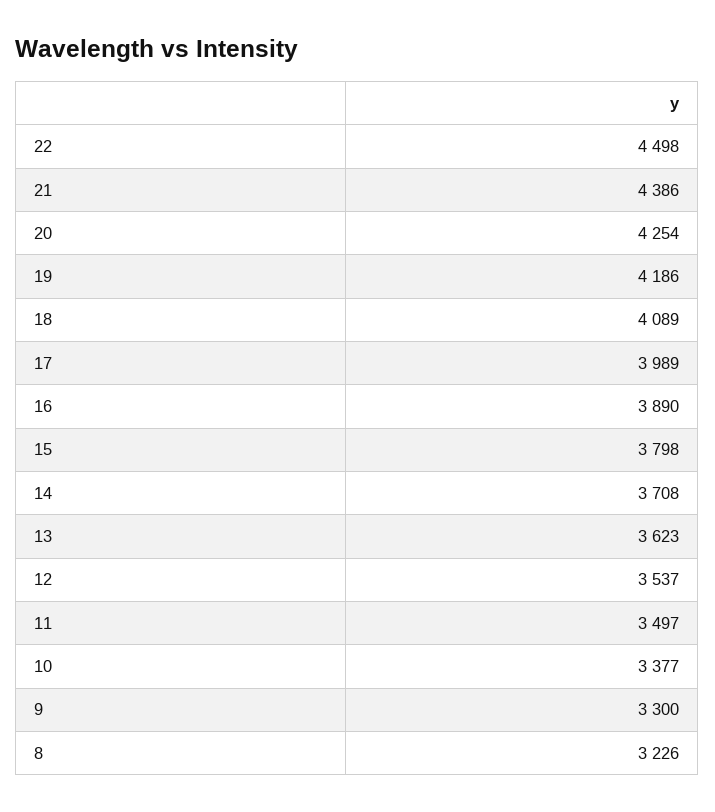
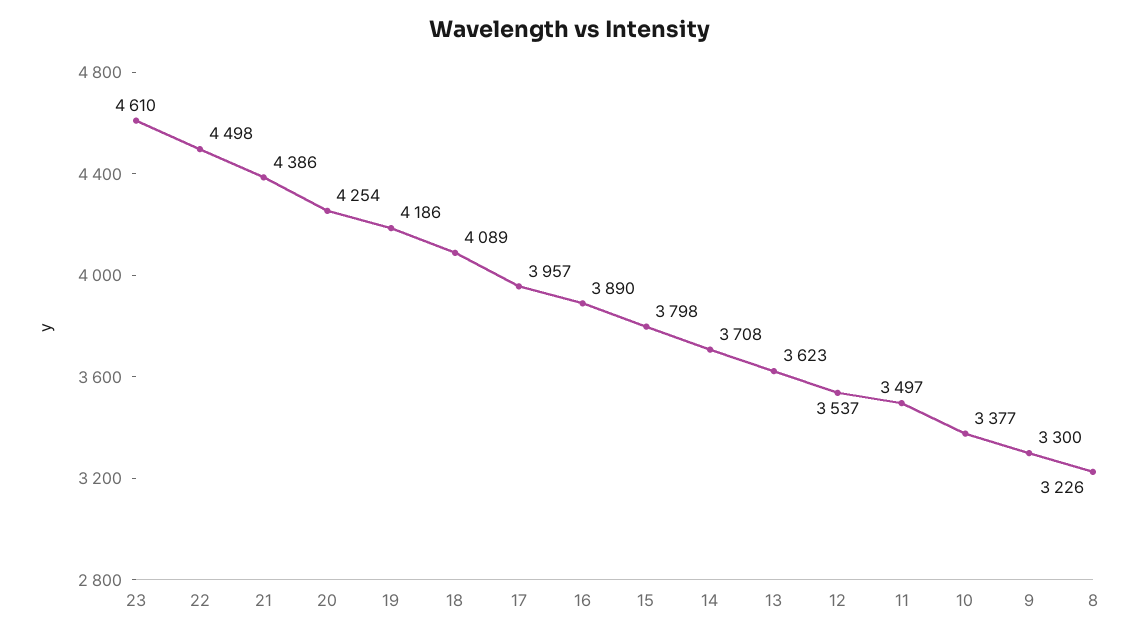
17: 3989 -> 3957
23: none -> 4610

